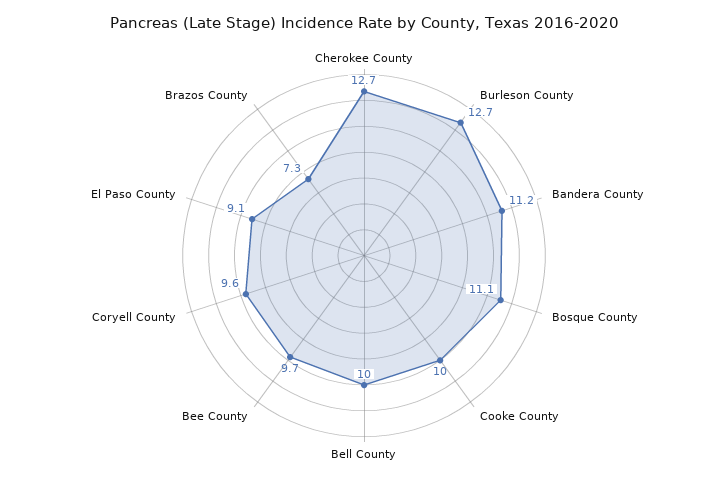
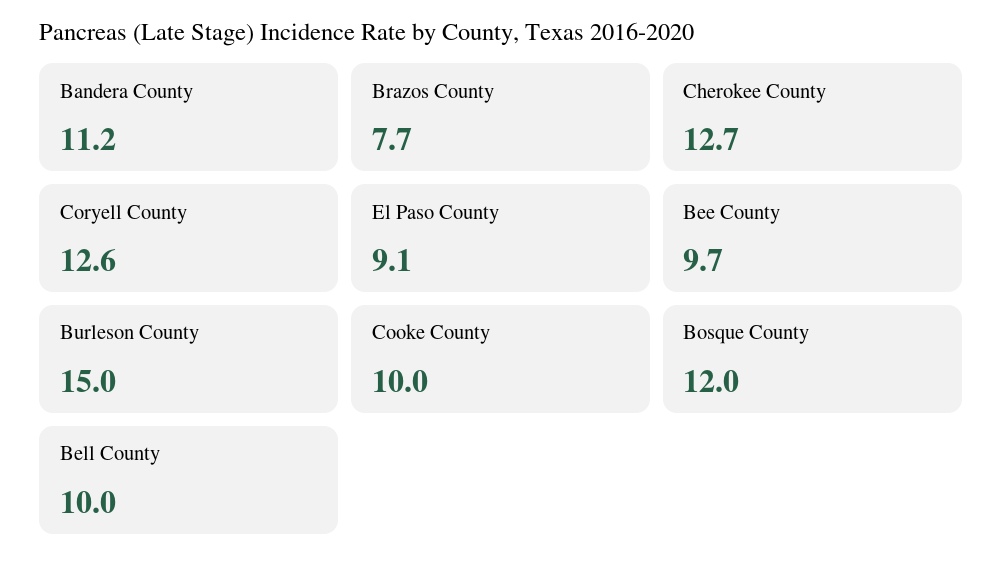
Burleson County: 12.7 -> 15
Bosque County: 11.1 -> 12
Coryell County: 9.6 -> 12.6
Brazos County: 7.3 -> 7.7

